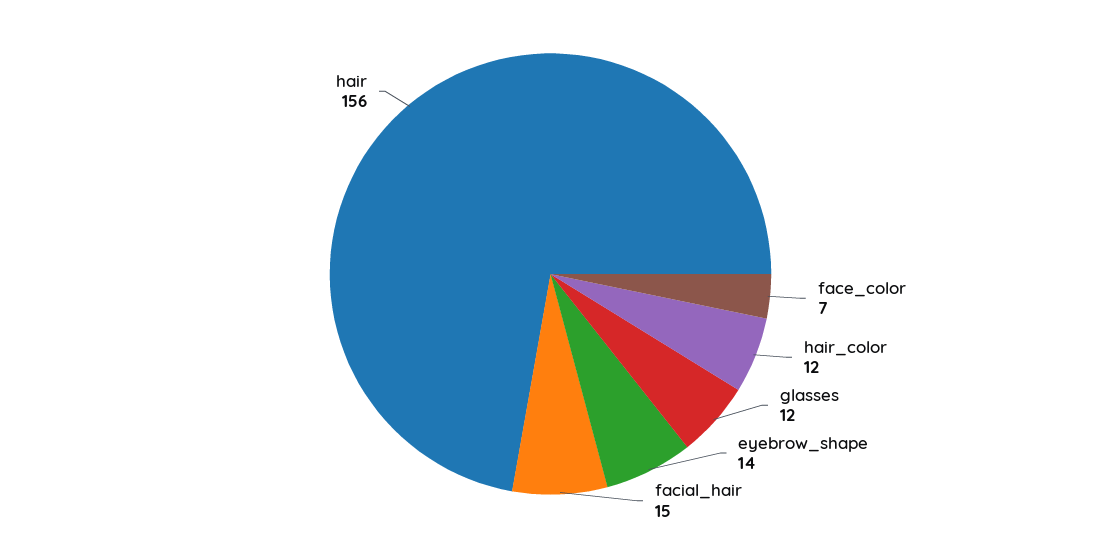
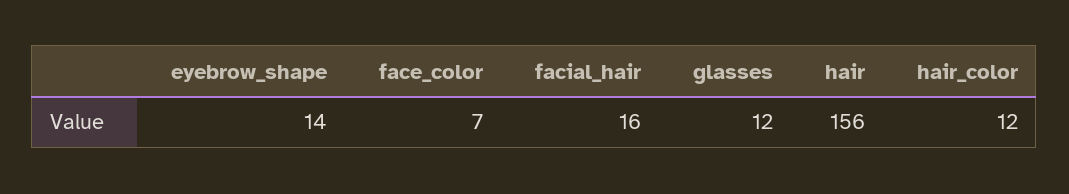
facial_hair: 15 -> 16

